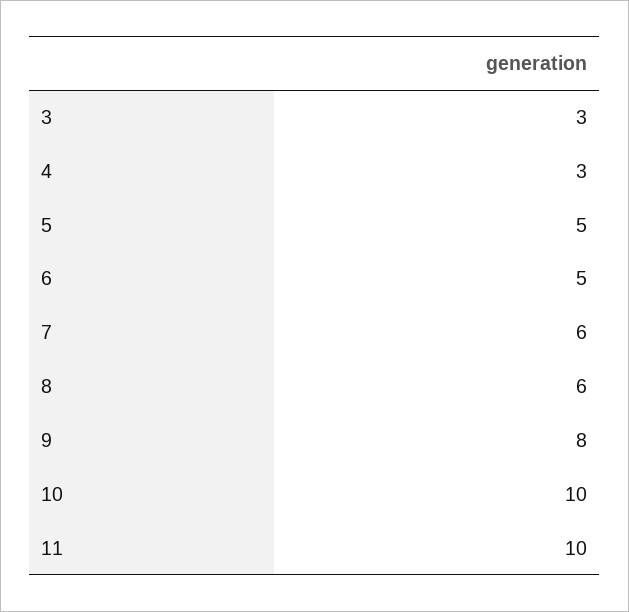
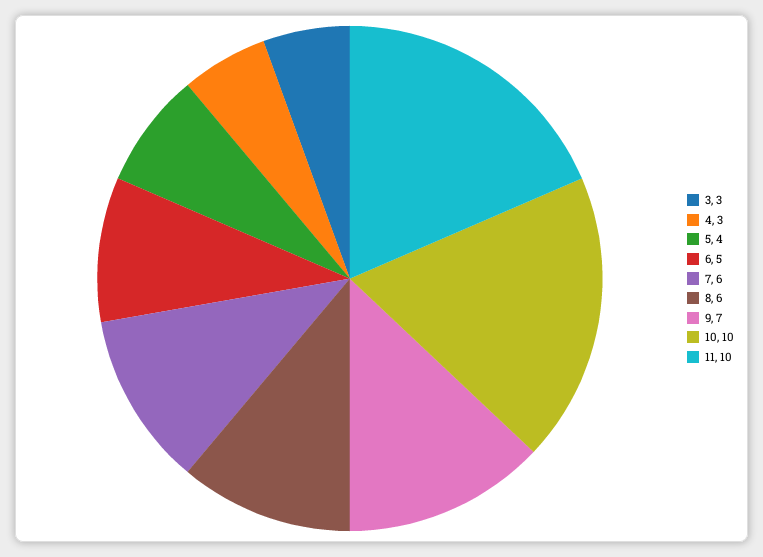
5: 5 -> 4
9: 8 -> 7

